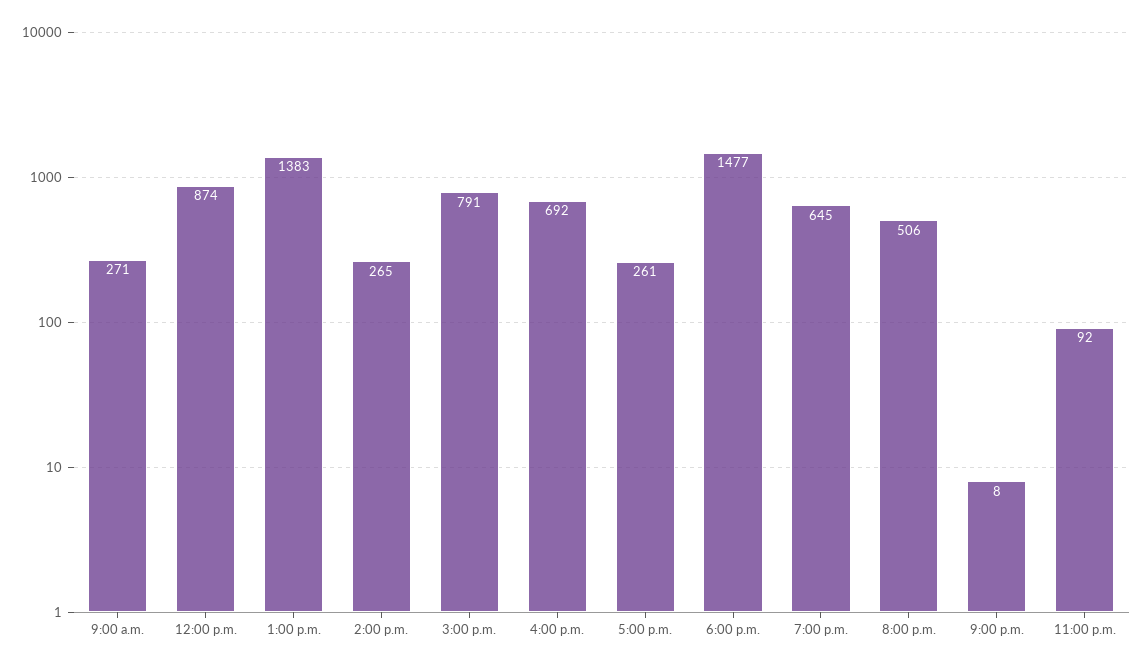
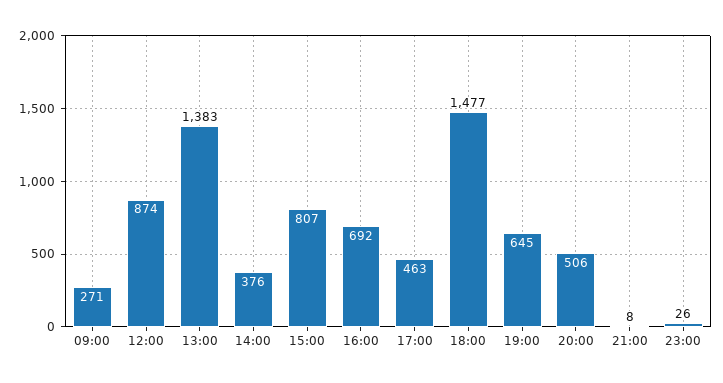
2:00 p.m.: 265 -> 376
3:00 p.m.: 791 -> 807
5:00 p.m.: 261 -> 463
11:00 p.m.: 92 -> 26

